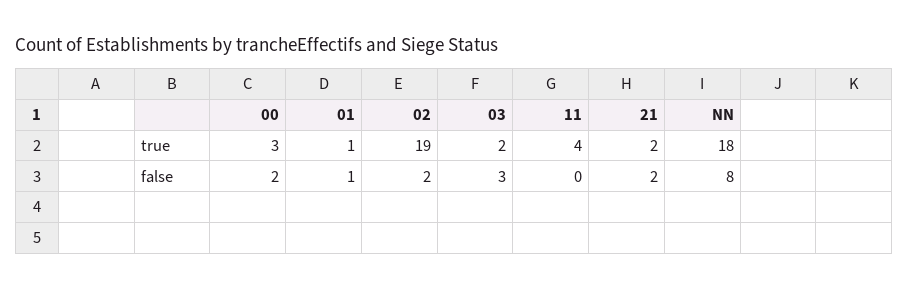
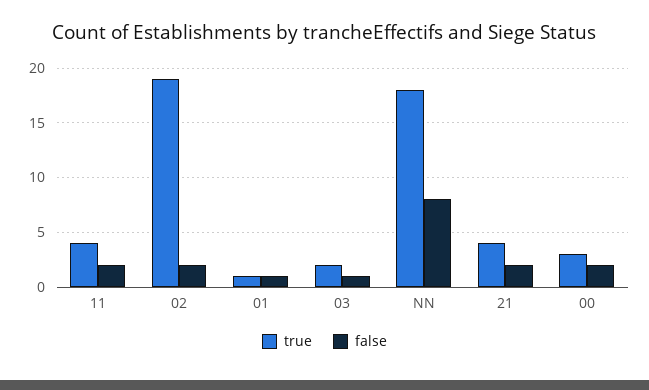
true, 21: 2 -> 4
false, 03: 3 -> 1
false, 11: 0 -> 2

